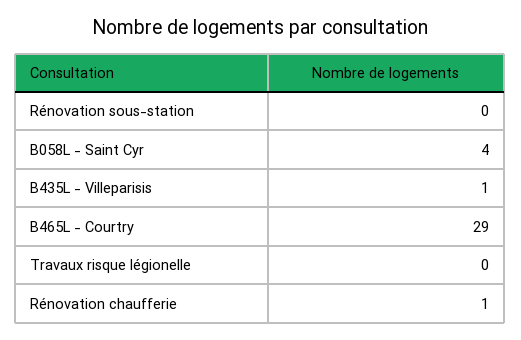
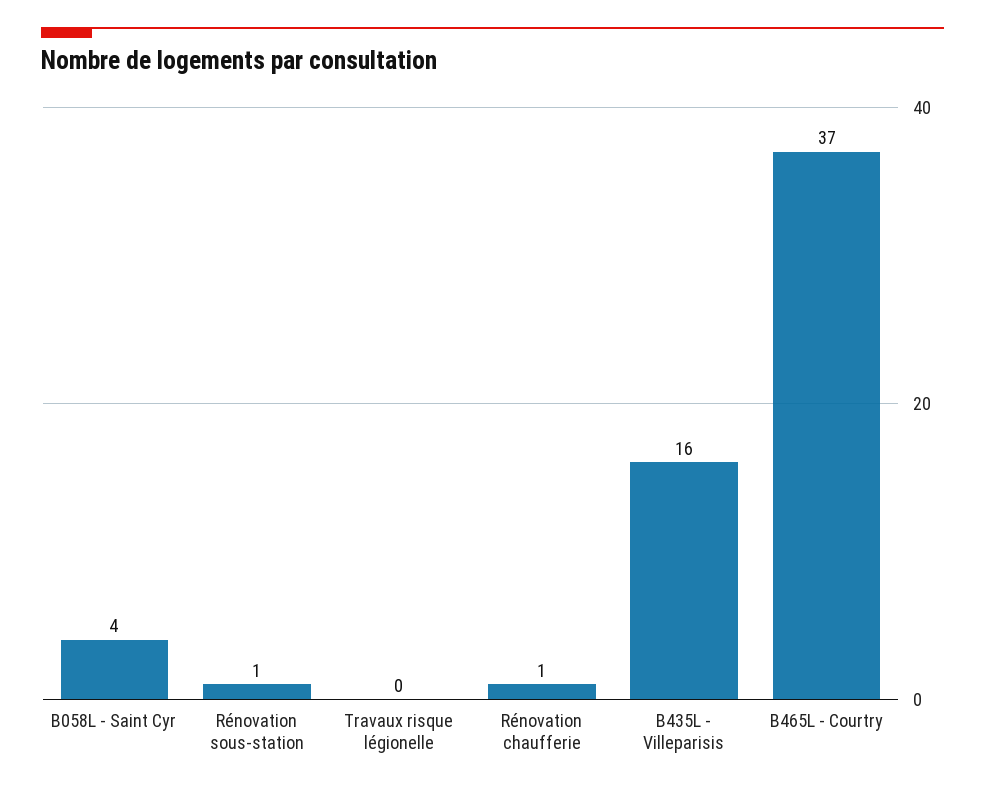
Rénovation sous-station: 0 -> 1
B435L - Villeparisis: 1 -> 16
B465L - Courtry: 29 -> 37

